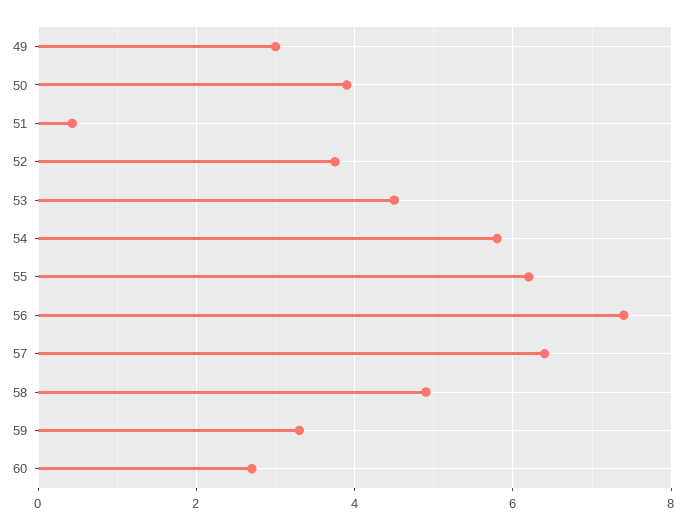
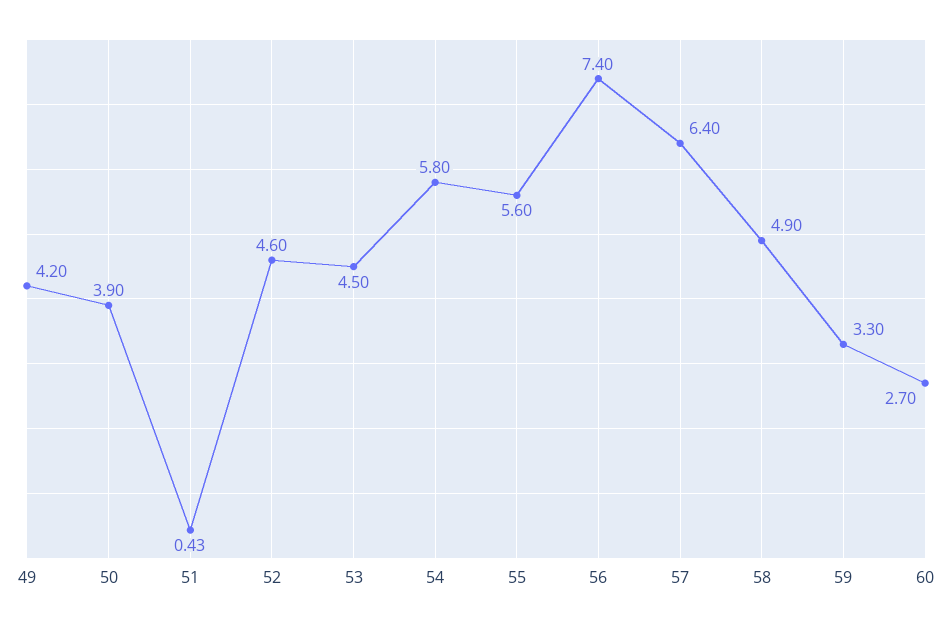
49: 3 -> 4.2
52: 3.8 -> 4.6
55: 6.2 -> 5.6

